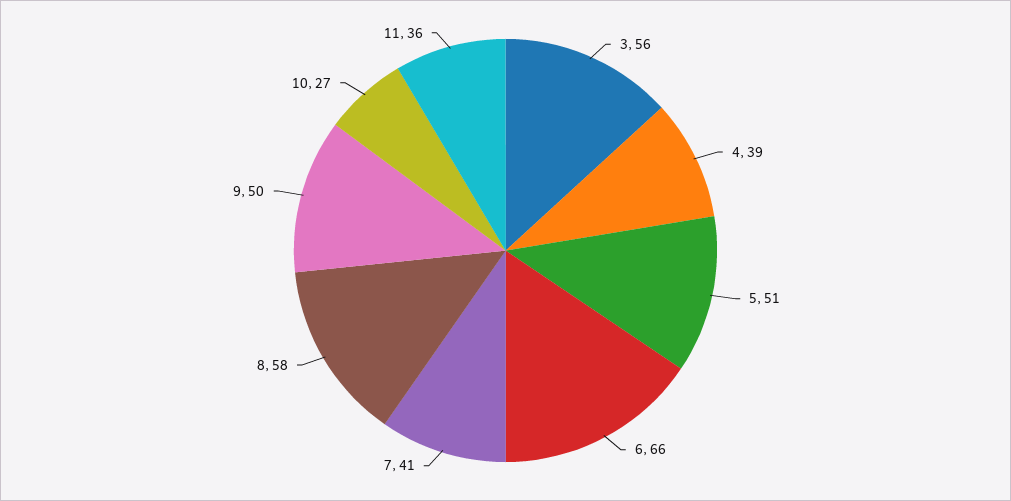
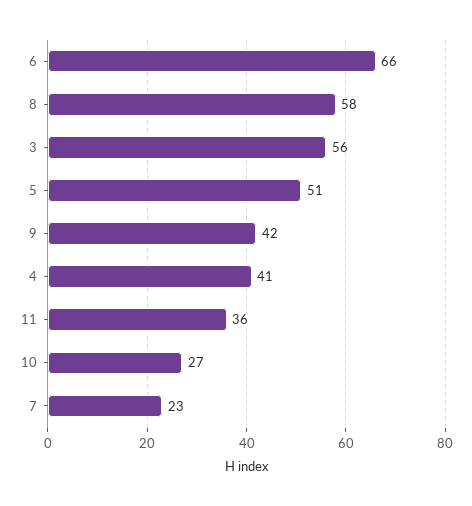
4: 39 -> 41
7: 41 -> 23
9: 50 -> 42

